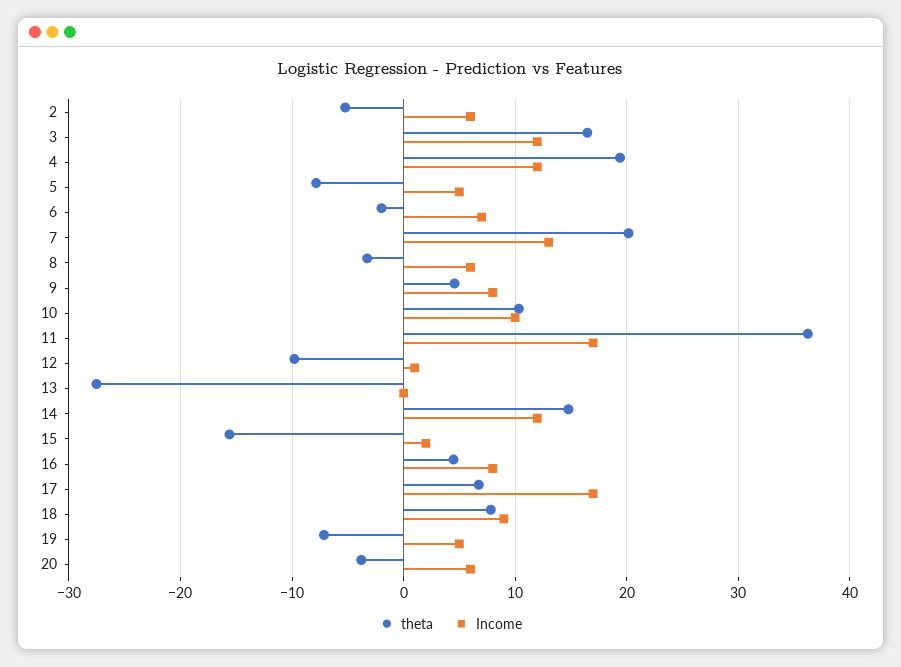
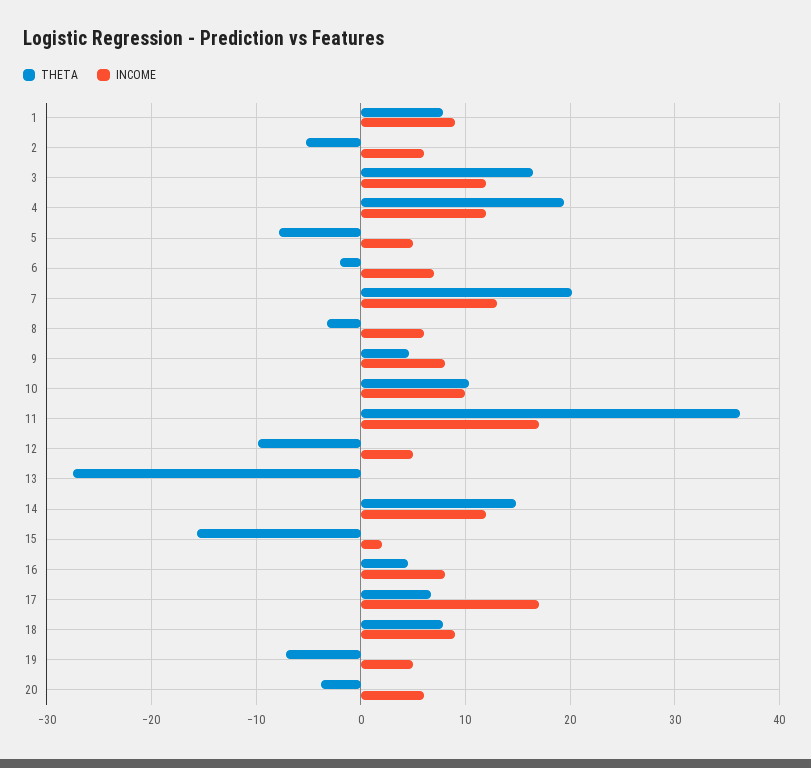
Income, 12: 1 -> 5
theta, 1: none -> 8
Income, 1: none -> 9

